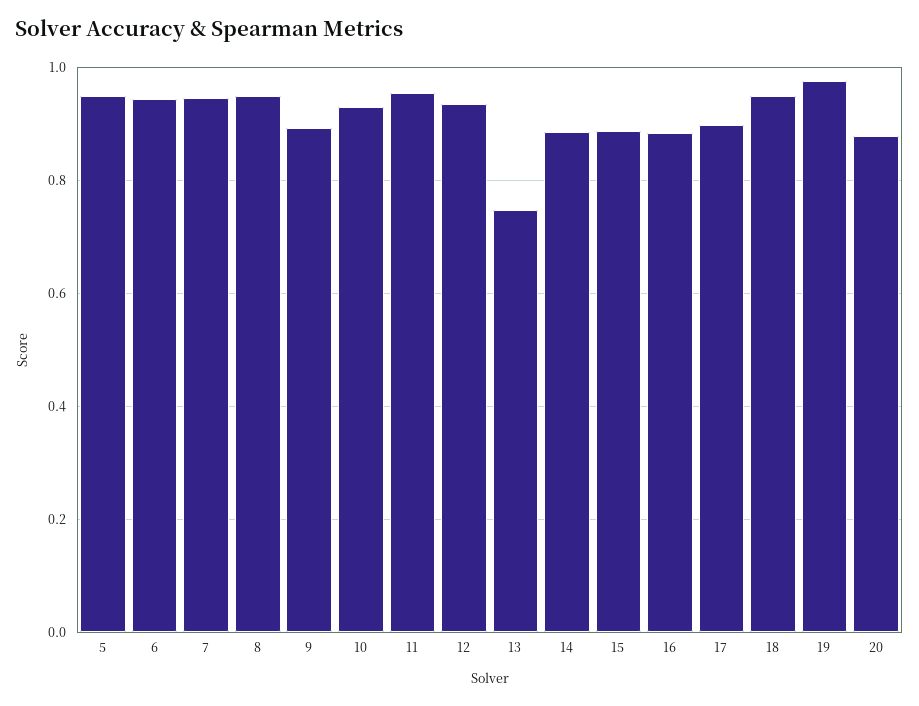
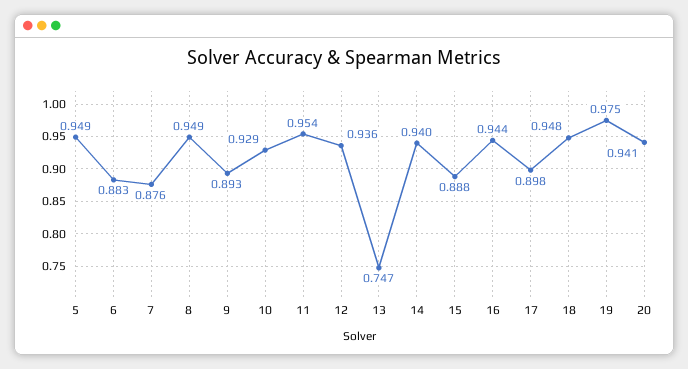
6: 0.94 -> 0.883
7: 0.94 -> 0.876
14: 0.88 -> 0.94
16: 0.88 -> 0.944
20: 0.88 -> 0.941

